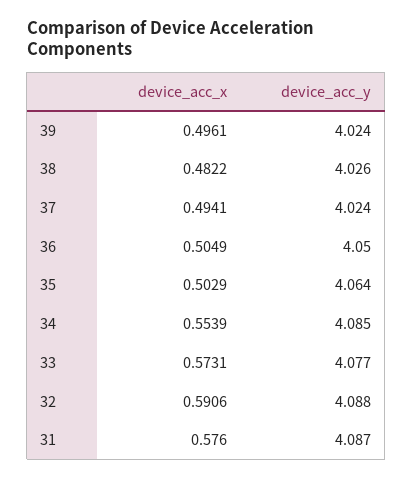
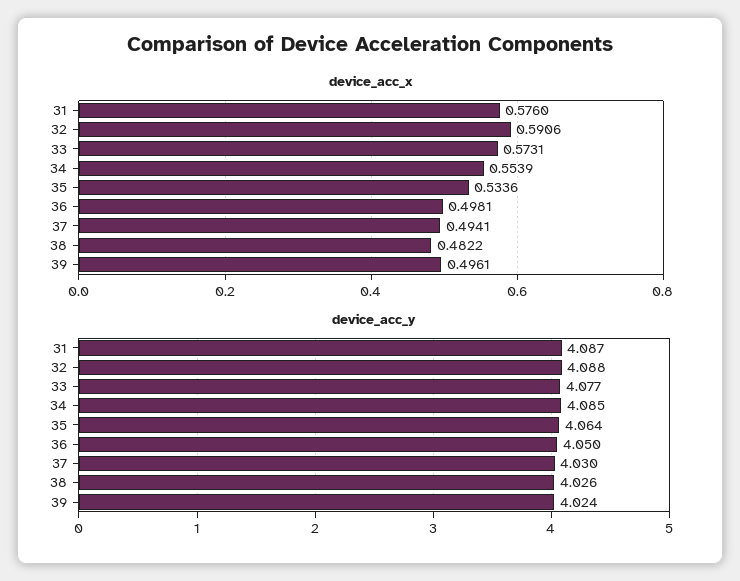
device_acc_y, 37: 4.024 -> 4.03
device_acc_x, 36: 0.5049 -> 0.4981
device_acc_x, 35: 0.5029 -> 0.5336

